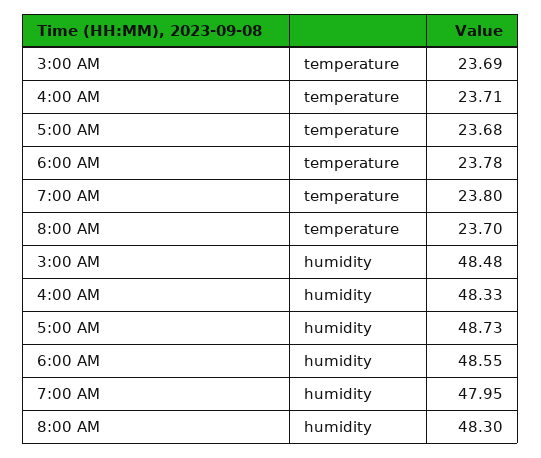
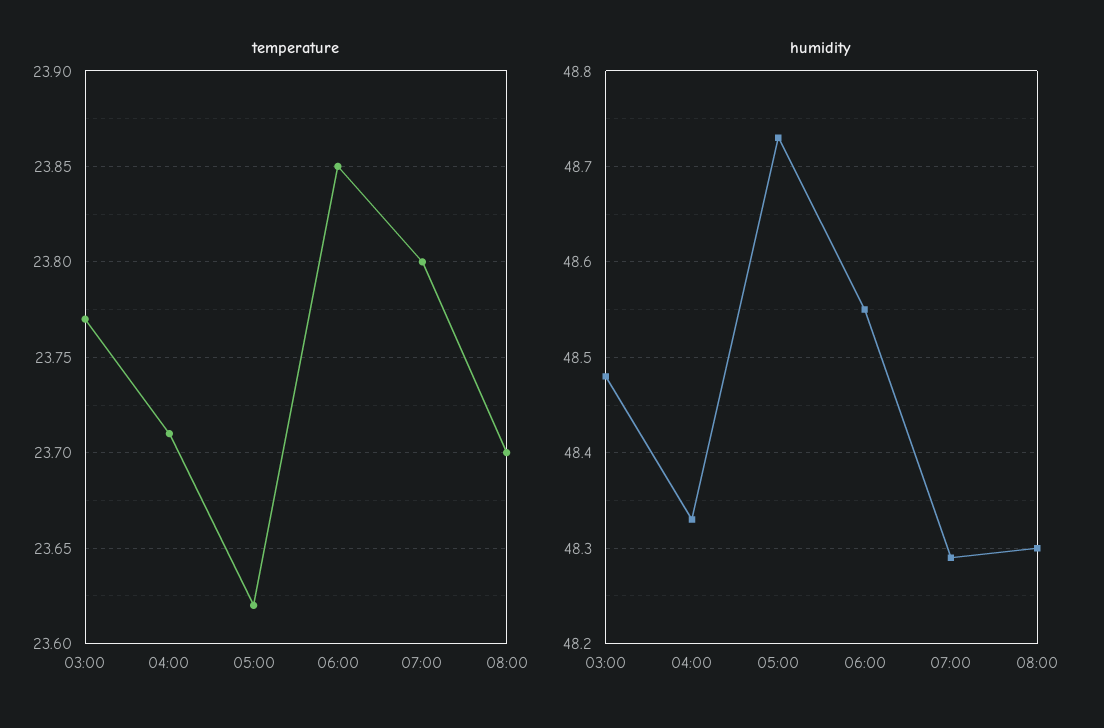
temperature, 3:00 AM: 23.69 -> 23.77
temperature, 5:00 AM: 23.68 -> 23.62
temperature, 6:00 AM: 23.78 -> 23.85
humidity, 7:00 AM: 47.95 -> 48.29

